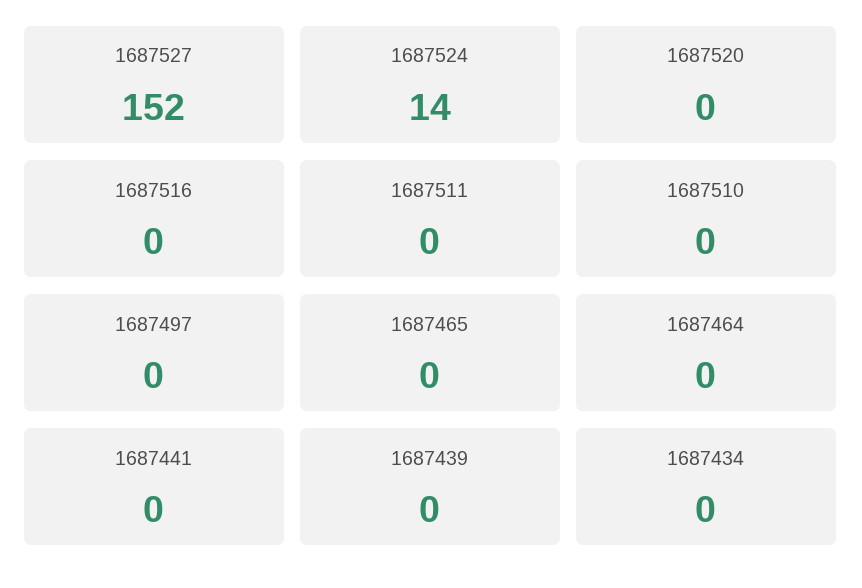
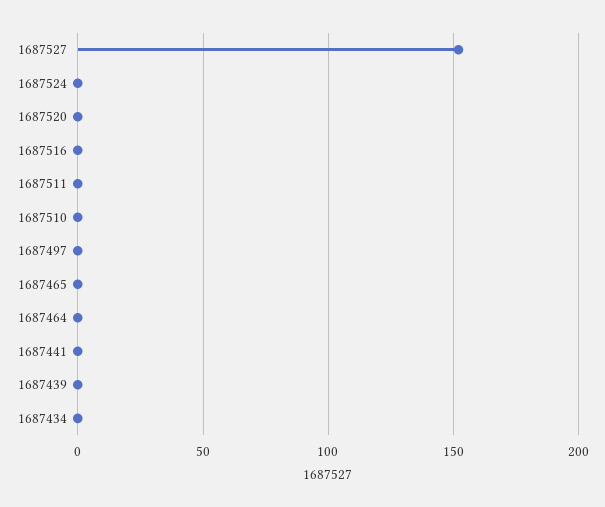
1687524: 14 -> 0

